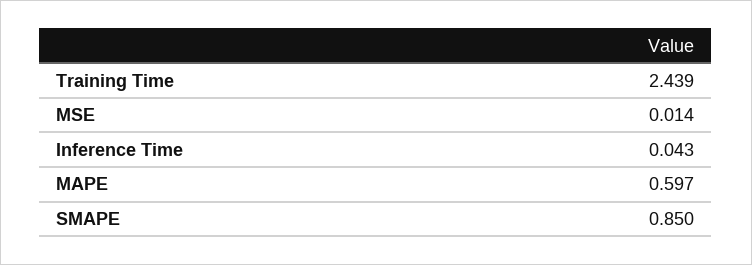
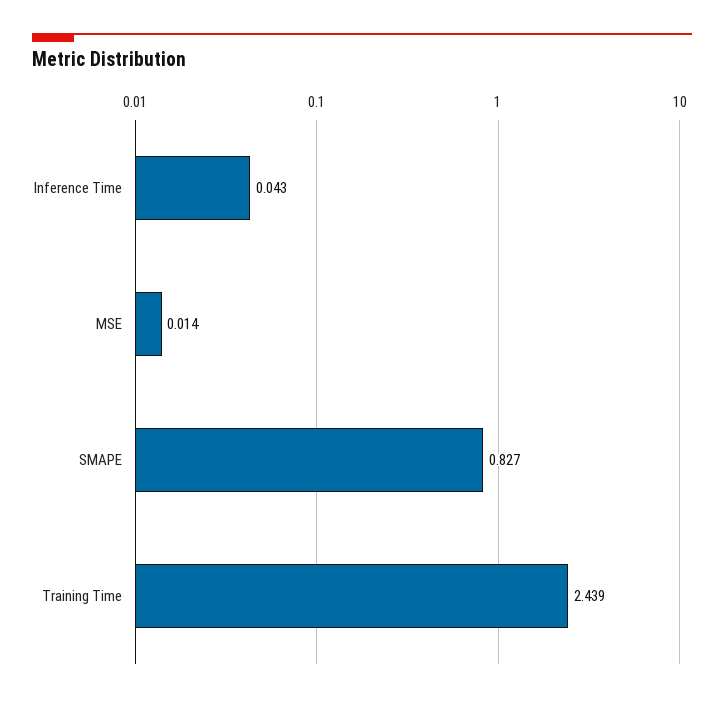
MAPE: 0.597 -> none
SMAPE: 0.85 -> 0.827

